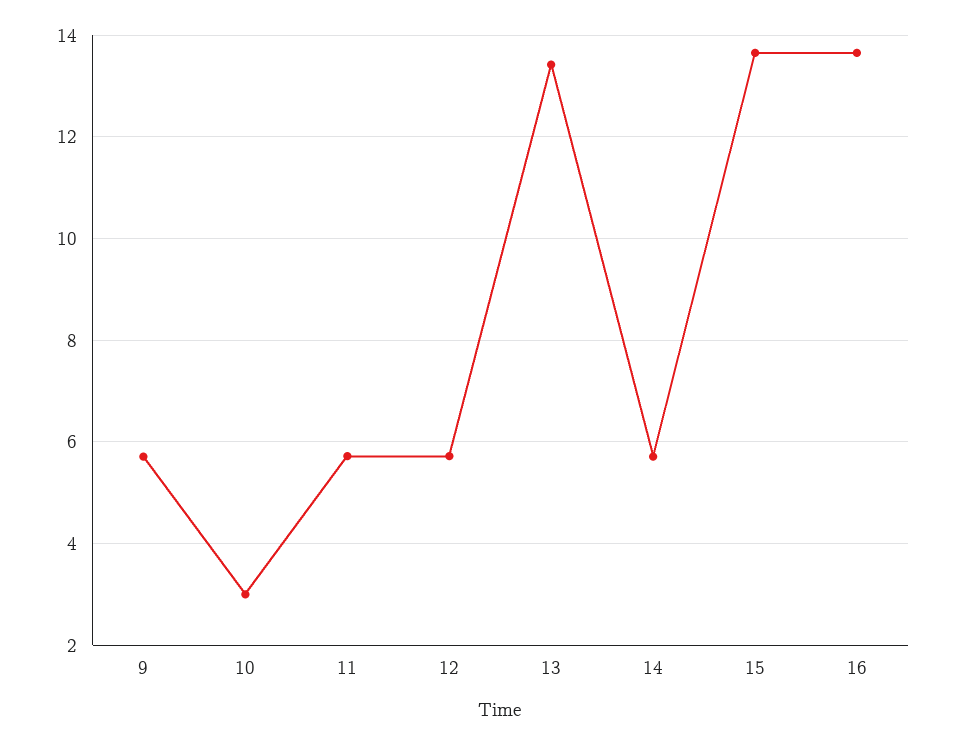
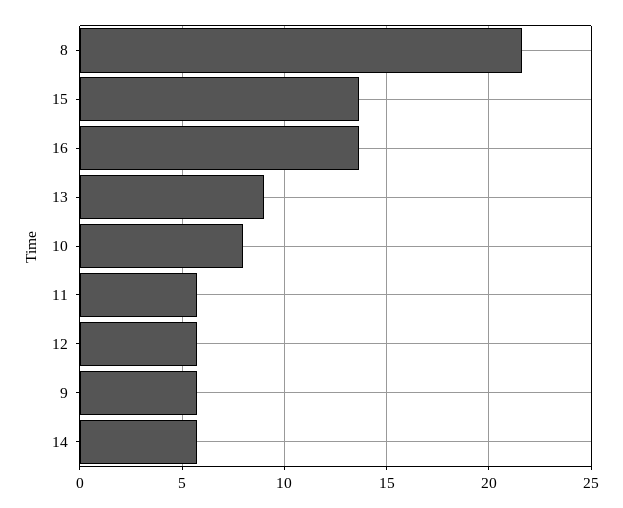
10: 3 -> 8
13: 13.4 -> 9
8: none -> 21.5

